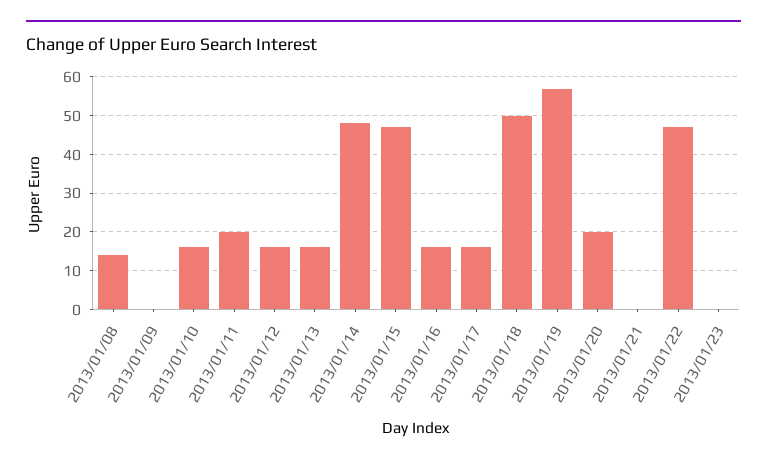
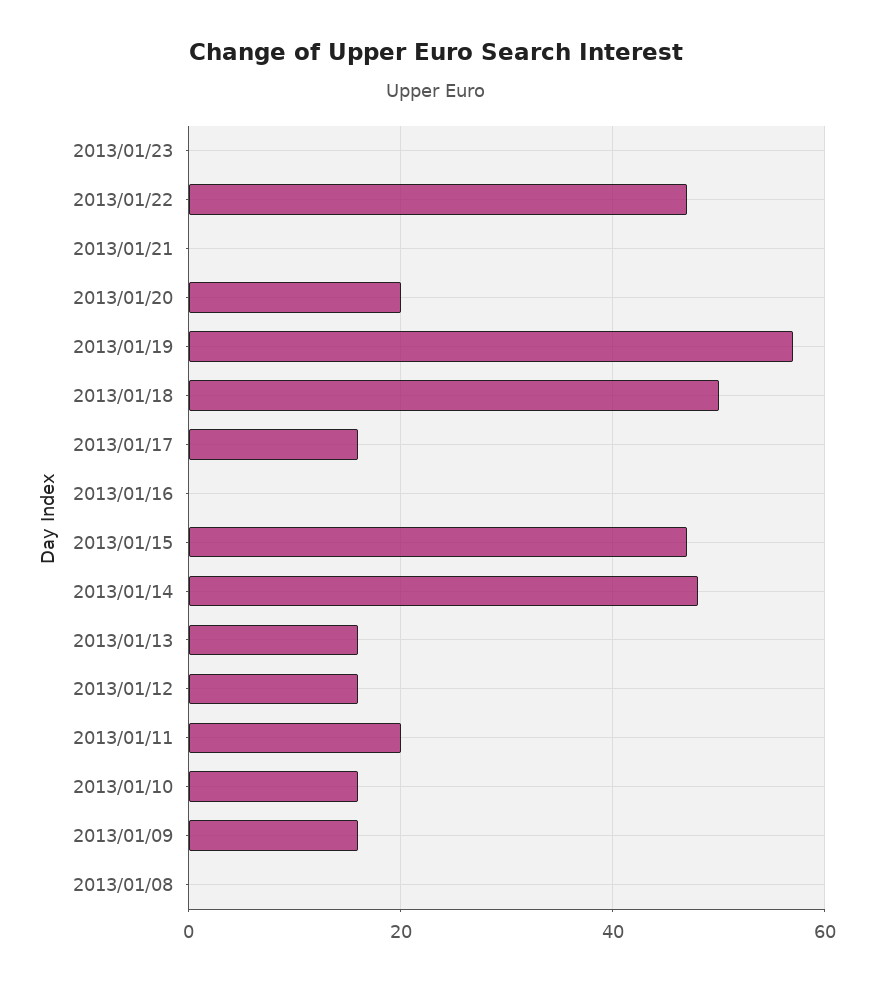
2013/01/08: 15 -> 0
2013/01/09: 0 -> 15
2013/01/16: 15 -> 0

